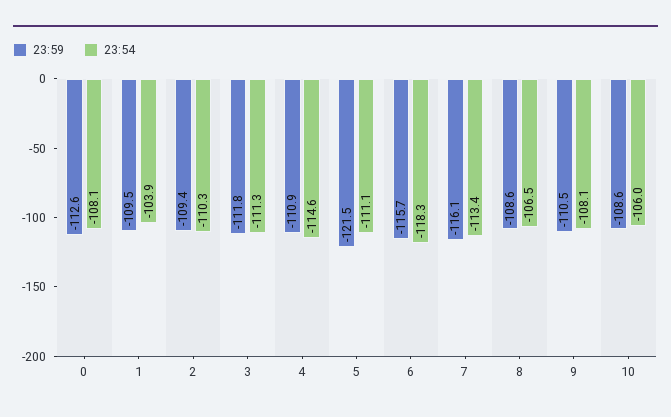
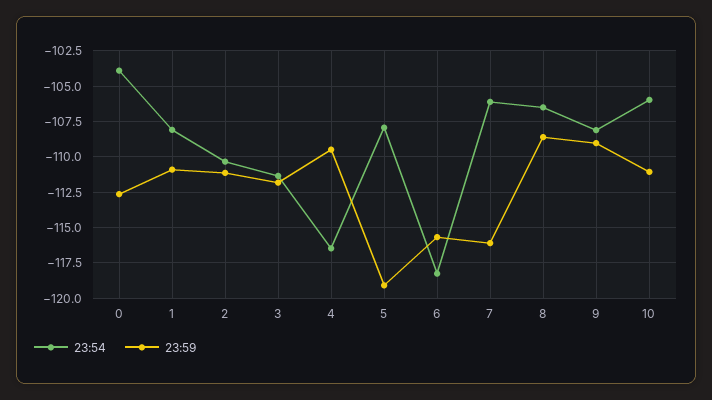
23:54, 0: -108.1 -> -104
23:59, 1: -109.5 -> -111
23:54, 1: -103.9 -> -108
23:59, 2: -109.4 -> -111
23:59, 4: -110.9 -> -109.5
23:54, 4: -114.6 -> -116.5
23:59, 5: -121.5 -> -119
23:54, 5: -111.1 -> -108
23:54, 7: -113.4 -> -106
23:59, 9: -110.5 -> -109
23:59, 10: -108.6 -> -111

